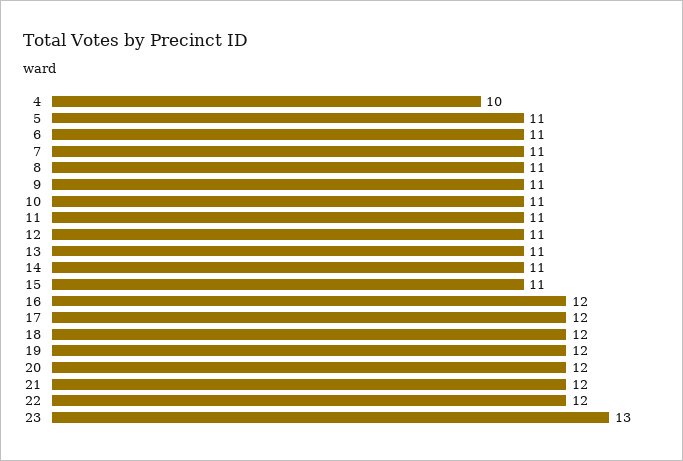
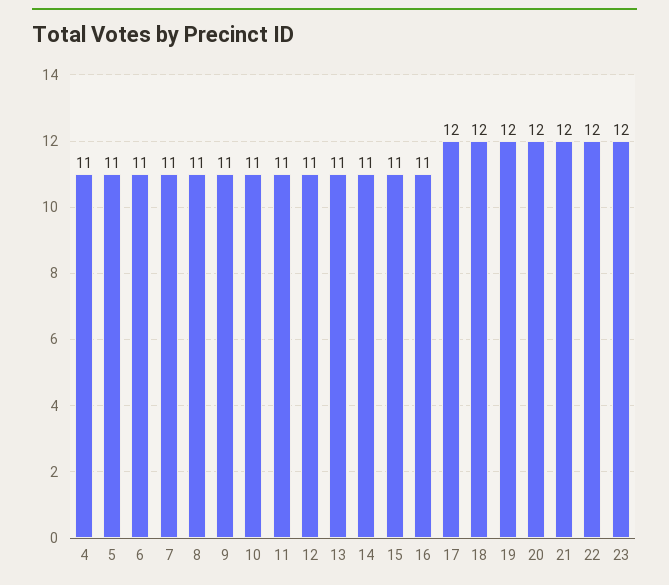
4: 10 -> 11
16: 12 -> 11
23: 13 -> 12

